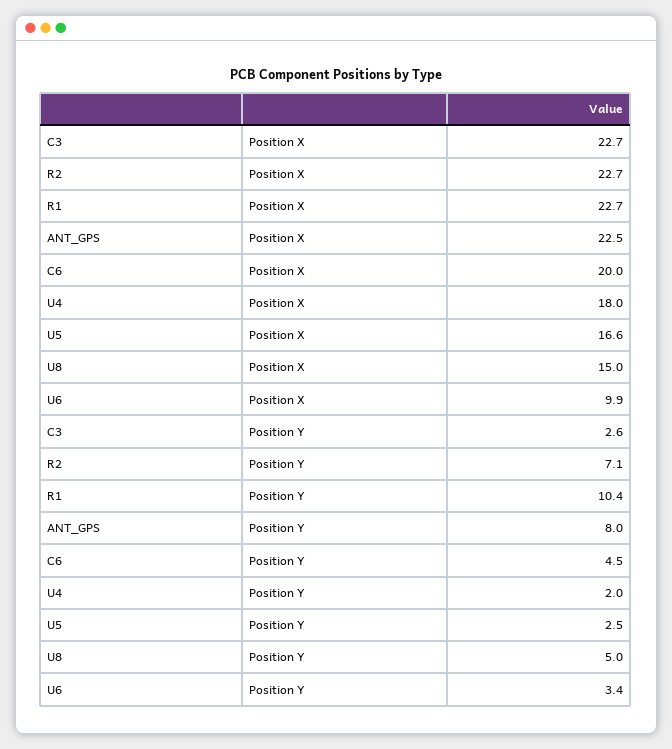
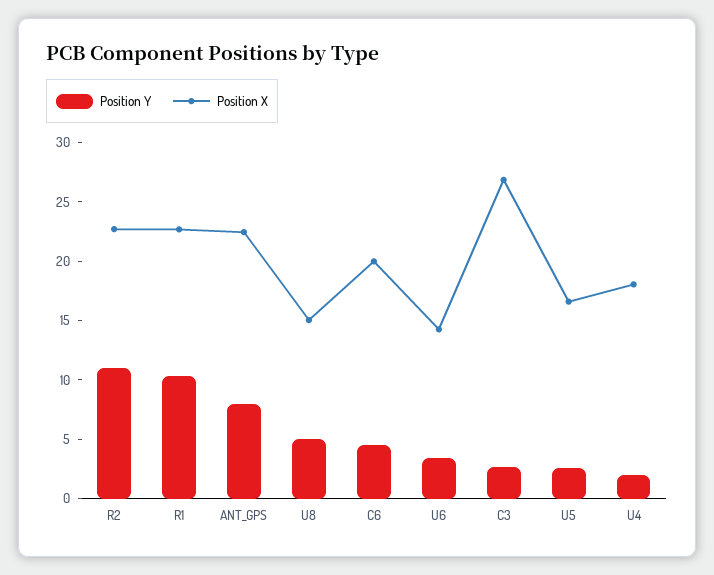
Position X, C3: 22.7 -> 27
Position X, U6: 9.9 -> 14
Position Y, R2: 7.1 -> 11

